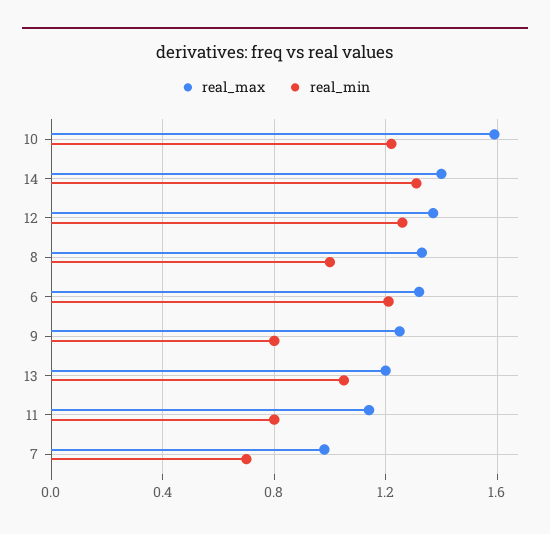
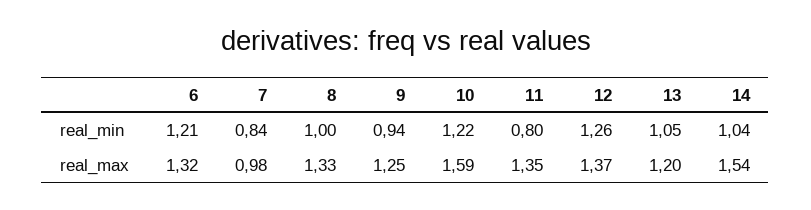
real_max, 14: 1.4 -> 1.54
real_min, 14: 1.3 -> 1.04
real_min, 9: 0.8 -> 0.94
real_max, 11: 1.15 -> 1.35
real_min, 7: 0.7 -> 0.84

